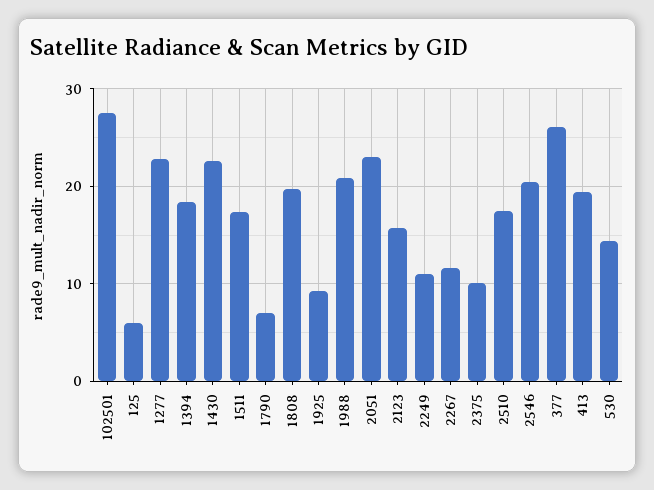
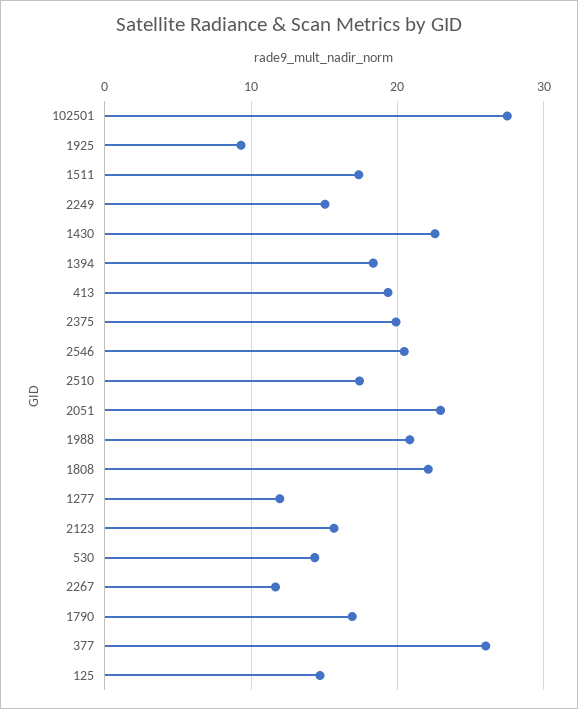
125: 6 -> 15
1277: 23 -> 12
1790: 7 -> 17
1808: 20 -> 22
2249: 11 -> 15
2375: 10 -> 20

